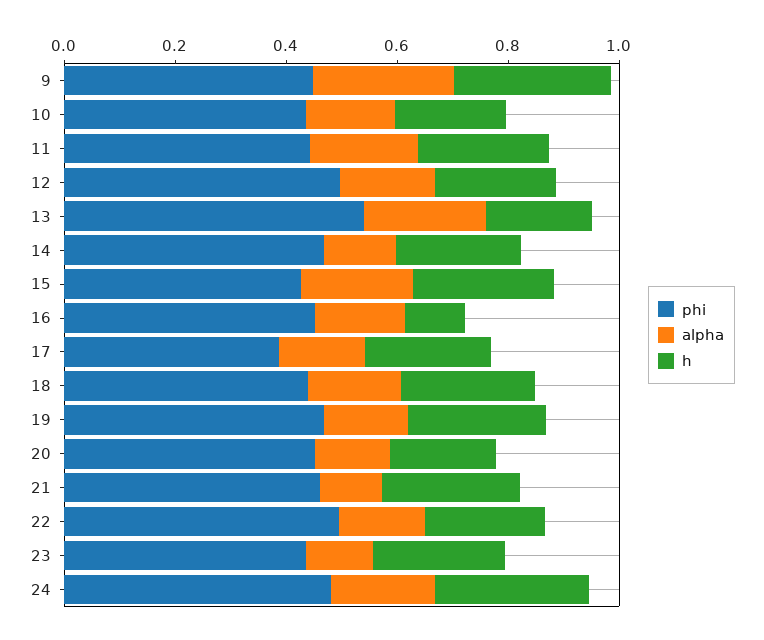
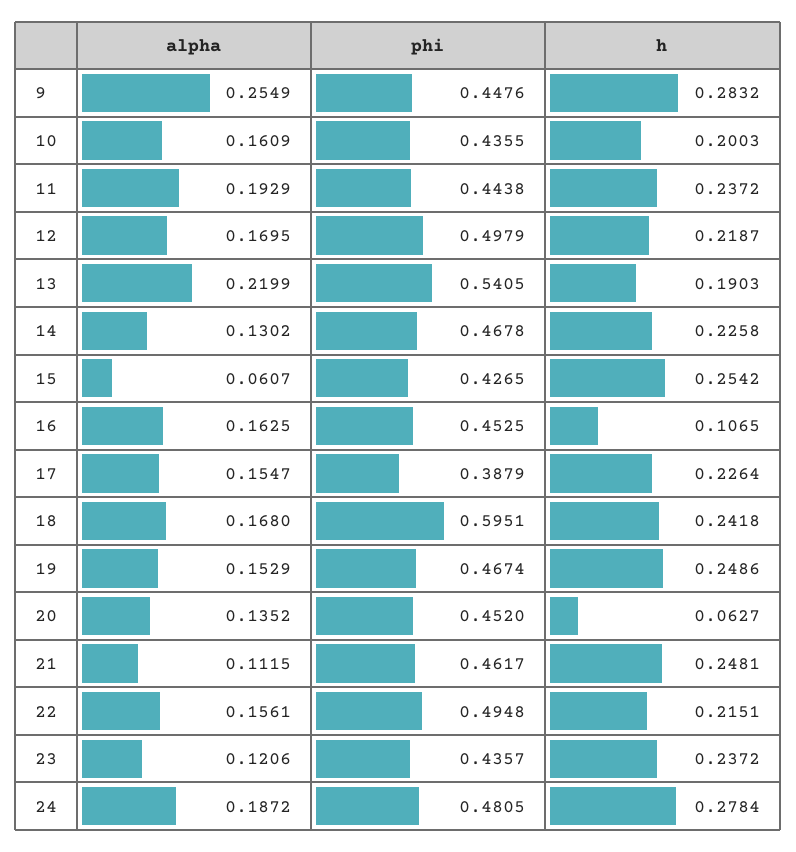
alpha, 15: 0.2 -> 0.0607
phi, 18: 0.45 -> 0.5951
h, 20: 0.2 -> 0.0627

